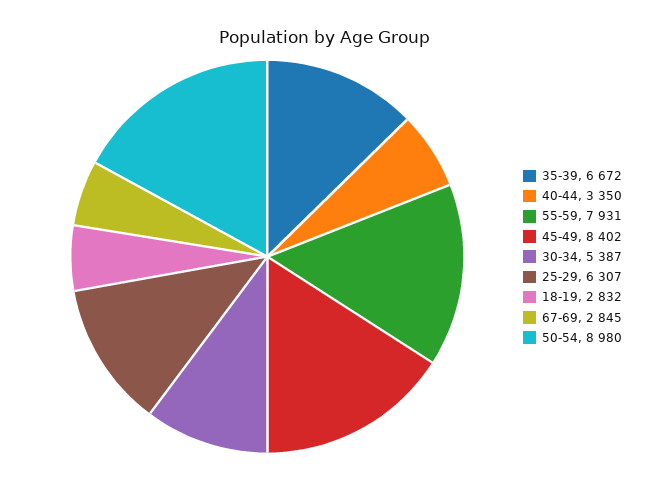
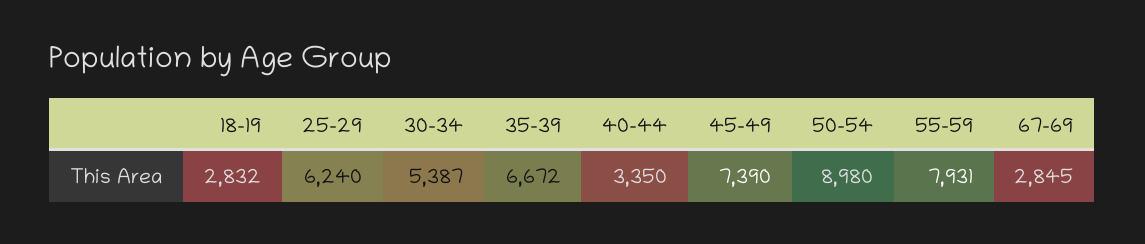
45-49: 8402 -> 7390
25-29: 6307 -> 6240

